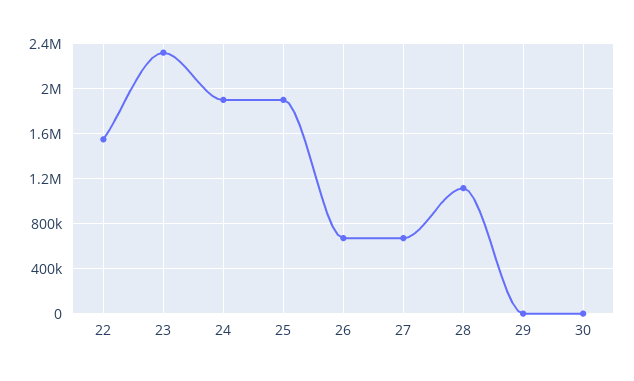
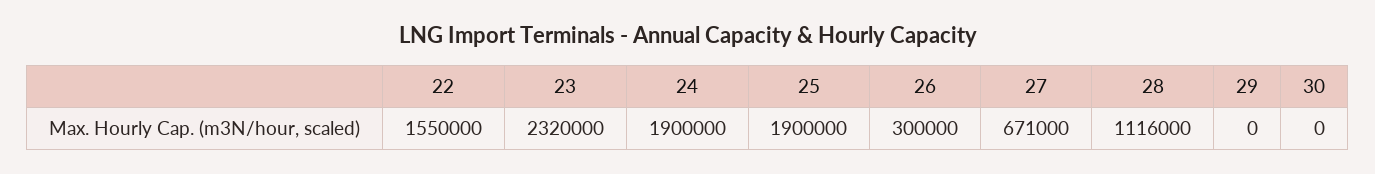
26: 700000 -> 300000

